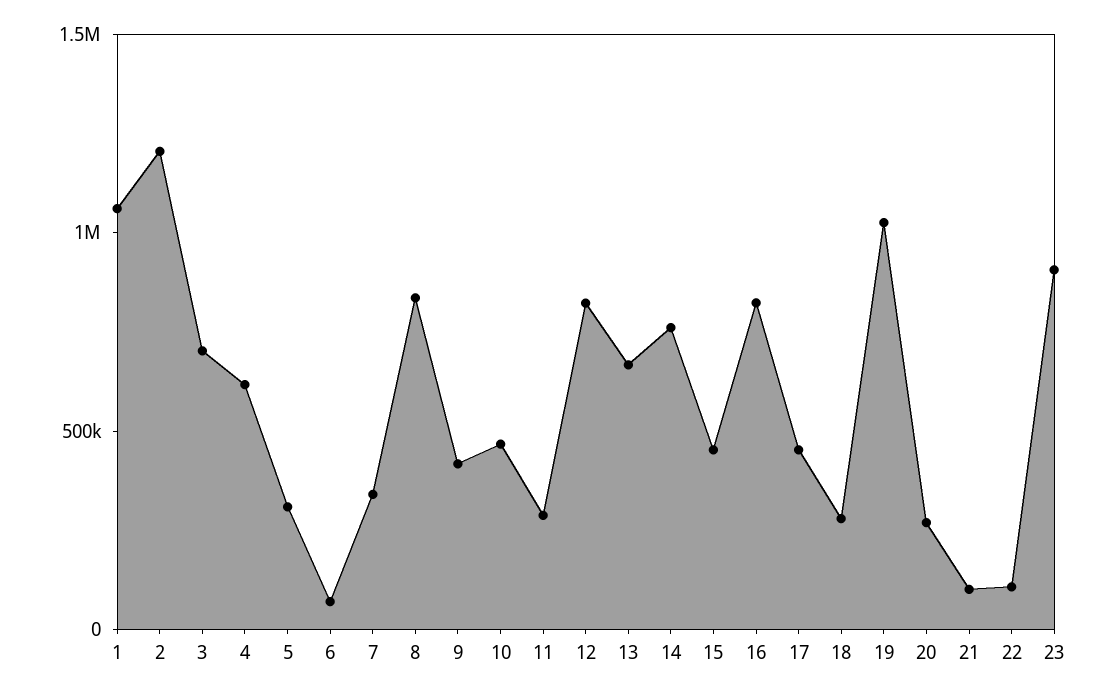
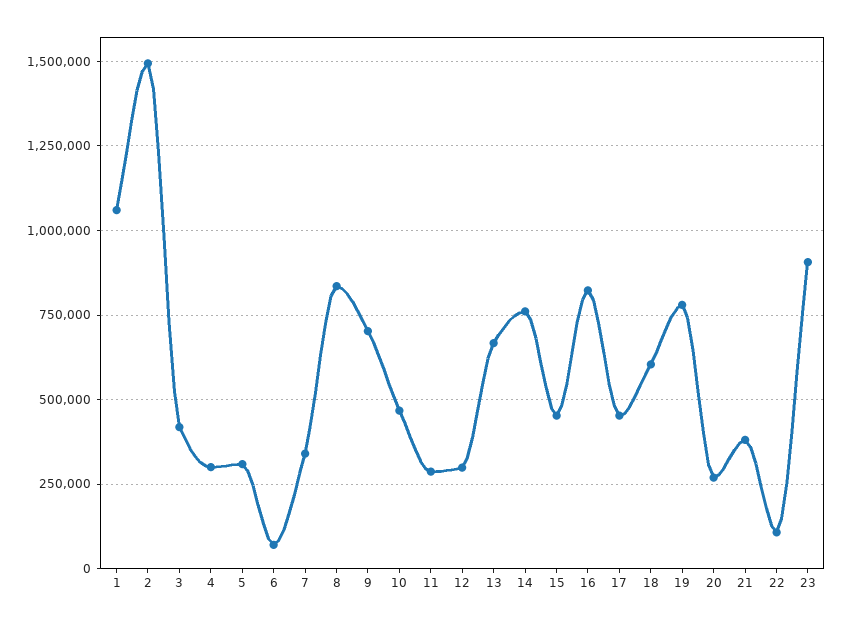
2: 1200000 -> 1500000
3: 700000 -> 425000
4: 600000 -> 300000
9: 400000 -> 700000
12: 800000 -> 300000
18: 300000 -> 600000
19: 1000000 -> 775000
21: 100000 -> 375000

